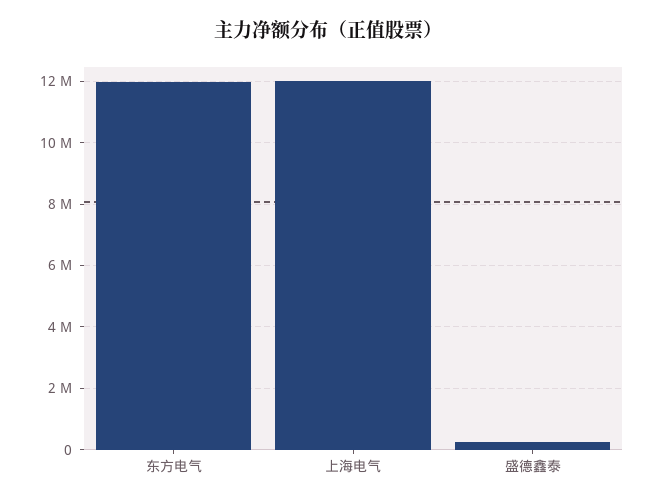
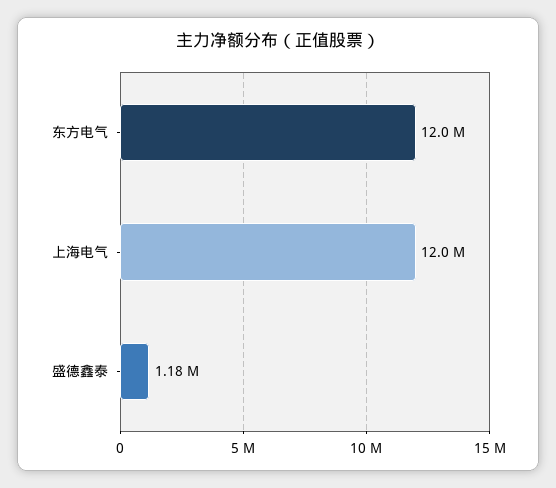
盛德鑫泰: 200000 -> 1180000

